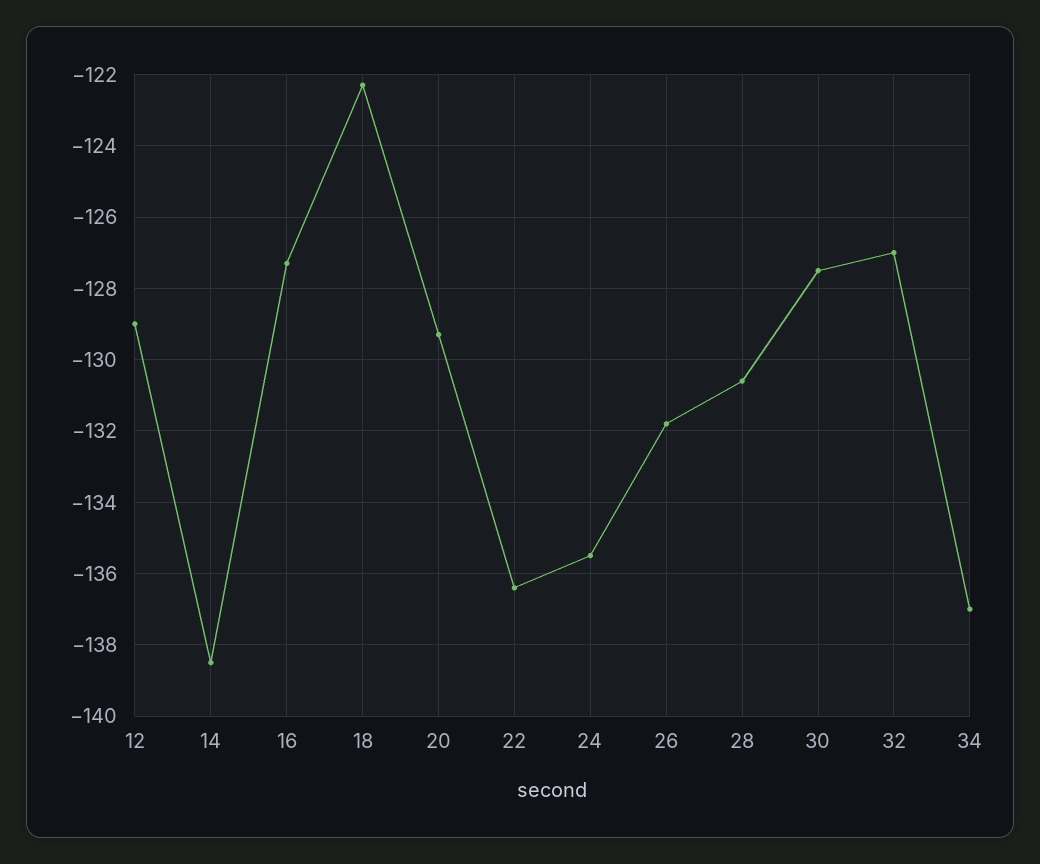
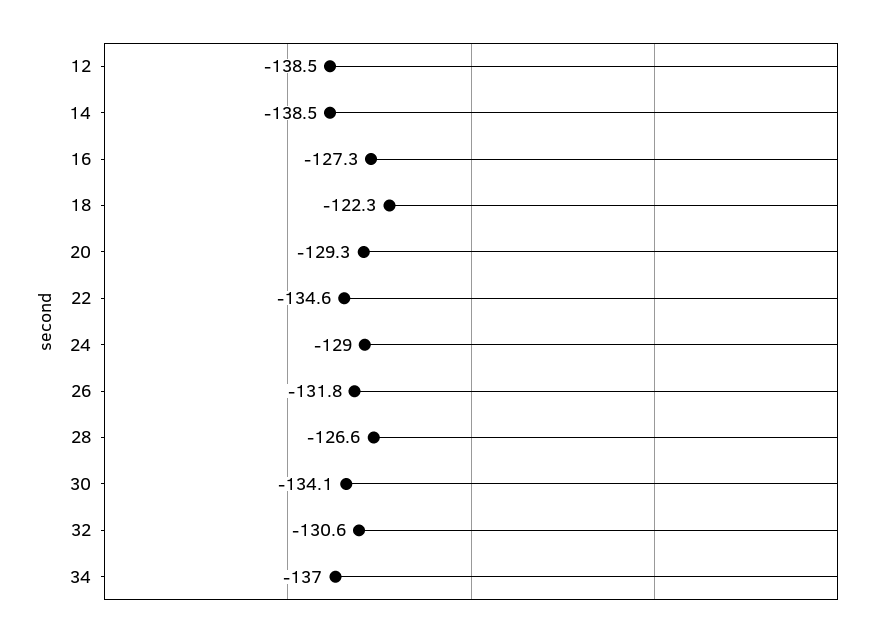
12: -129 -> -138.5
22: -136.5 -> -134.6
24: -135.5 -> -129
28: -130.5 -> -126.6
30: -127.5 -> -134.1
32: -127 -> -130.6

